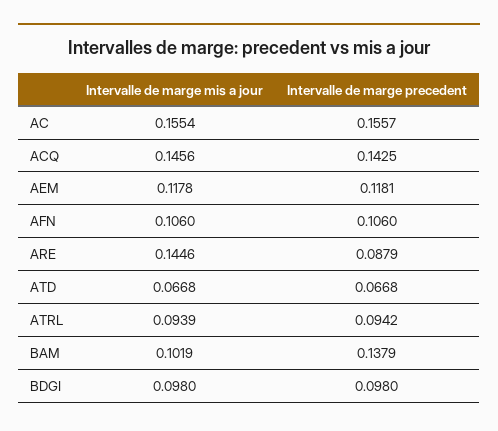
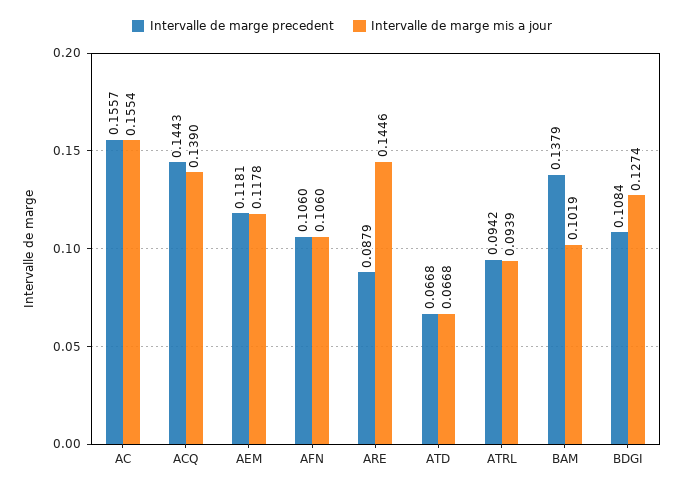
Intervalle de marge mis a jour, ACQ: 0.1456 -> 0.139
Intervalle de marge precedent, ACQ: 0.1425 -> 0.1443
Intervalle de marge mis a jour, BDGI: 0.098 -> 0.1274
Intervalle de marge precedent, BDGI: 0.098 -> 0.1084

